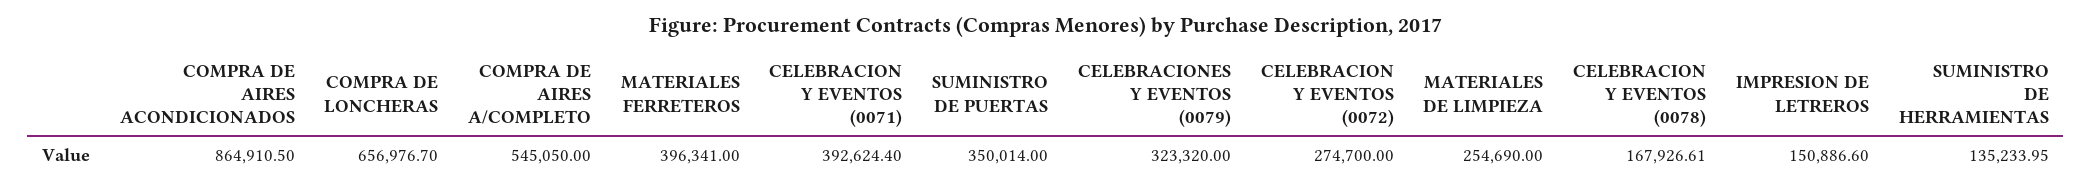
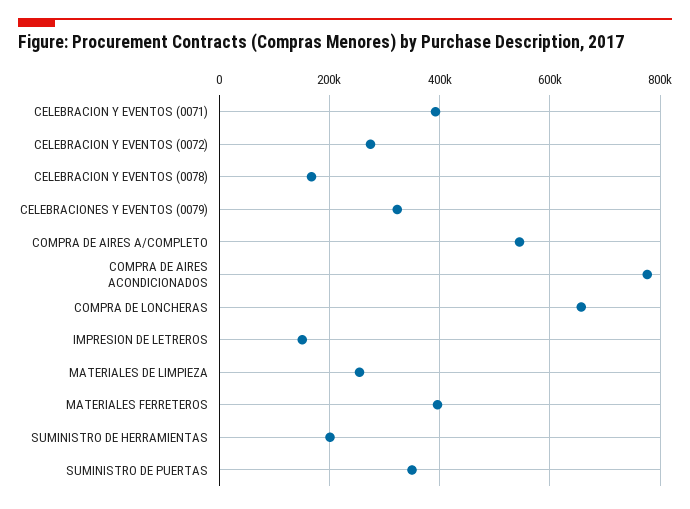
COMPRA DE AIRES ACONDICIONADOS: 864910.5 -> 780000
SUMINISTRO DE HERRAMIENTAS: 135233.95 -> 200000

